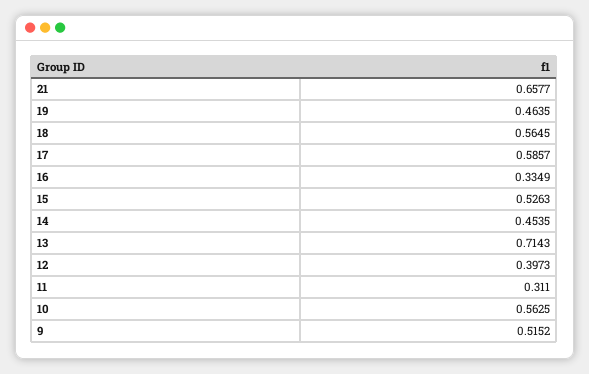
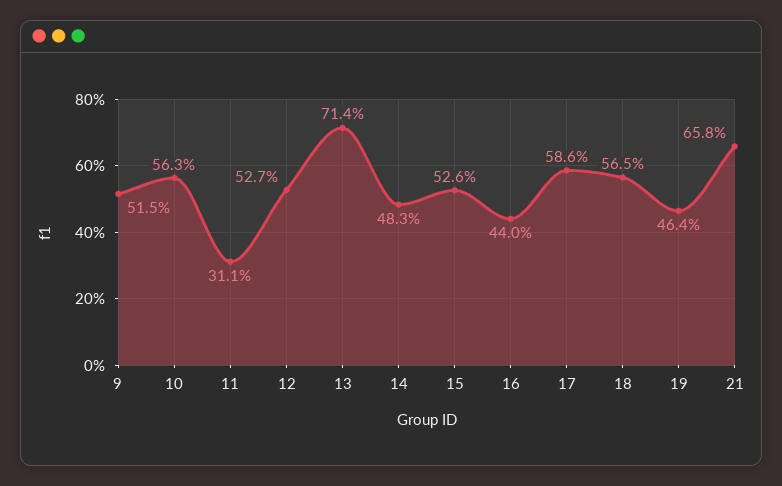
16: 0.3349 -> 0.44
14: 0.4535 -> 0.483
12: 0.3973 -> 0.527

